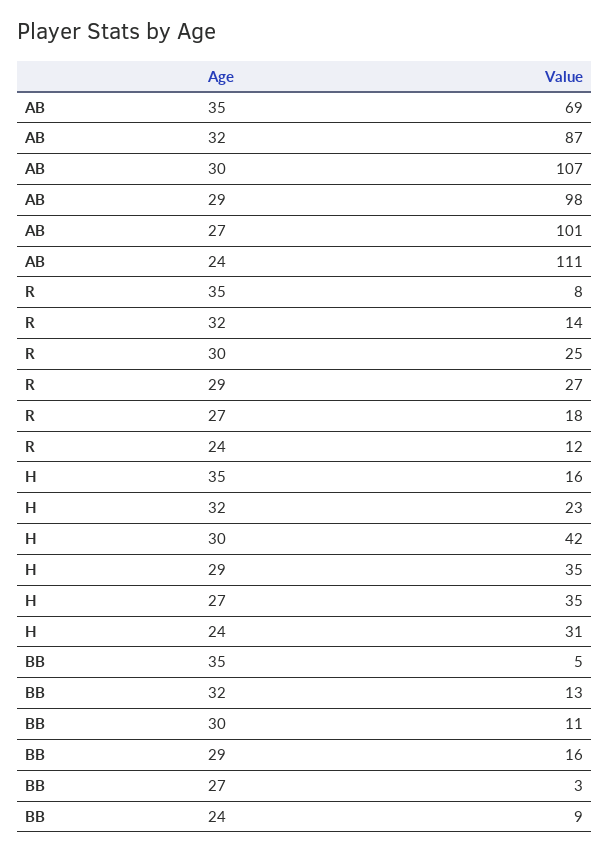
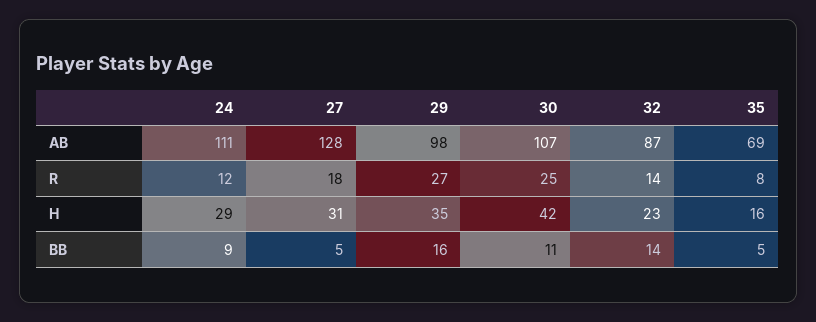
AB, 27: 101 -> 128
H, 27: 35 -> 31
H, 24: 31 -> 29
BB, 32: 13 -> 14
BB, 27: 3 -> 5

